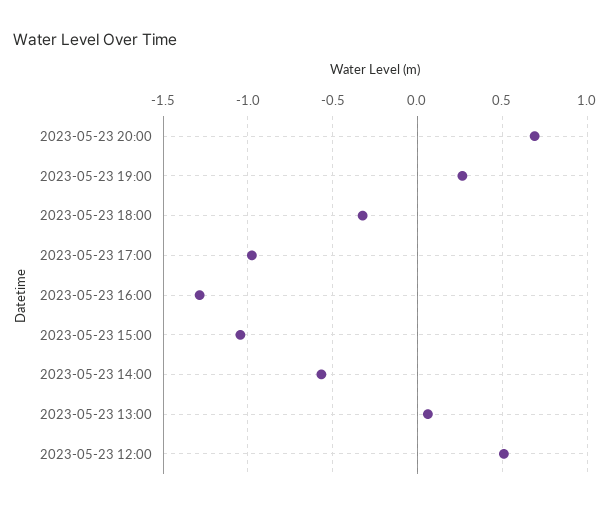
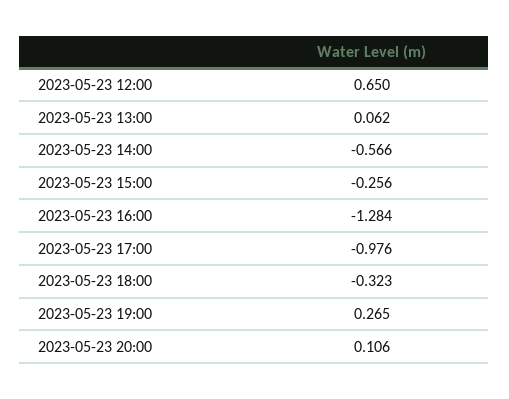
2023-05-23 20:00: 0.7 -> 0.106
2023-05-23 15:00: -1.05 -> -0.256
2023-05-23 12:00: 0.5 -> 0.65

